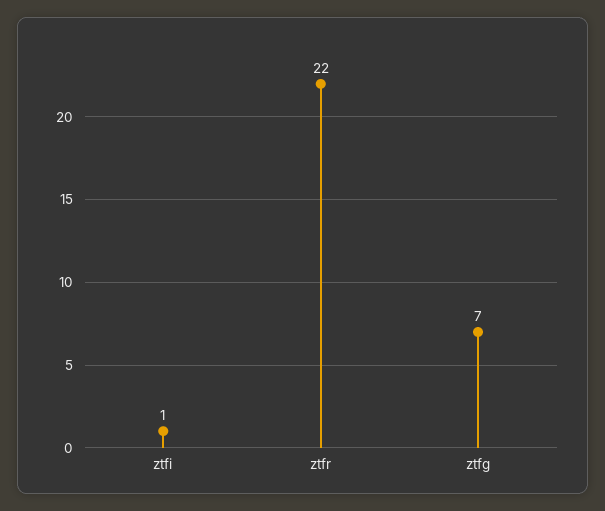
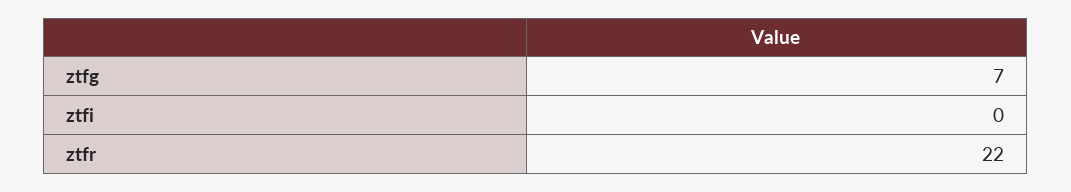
ztfi: 1 -> 0

